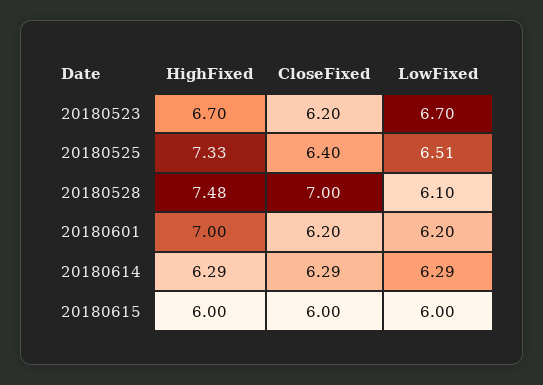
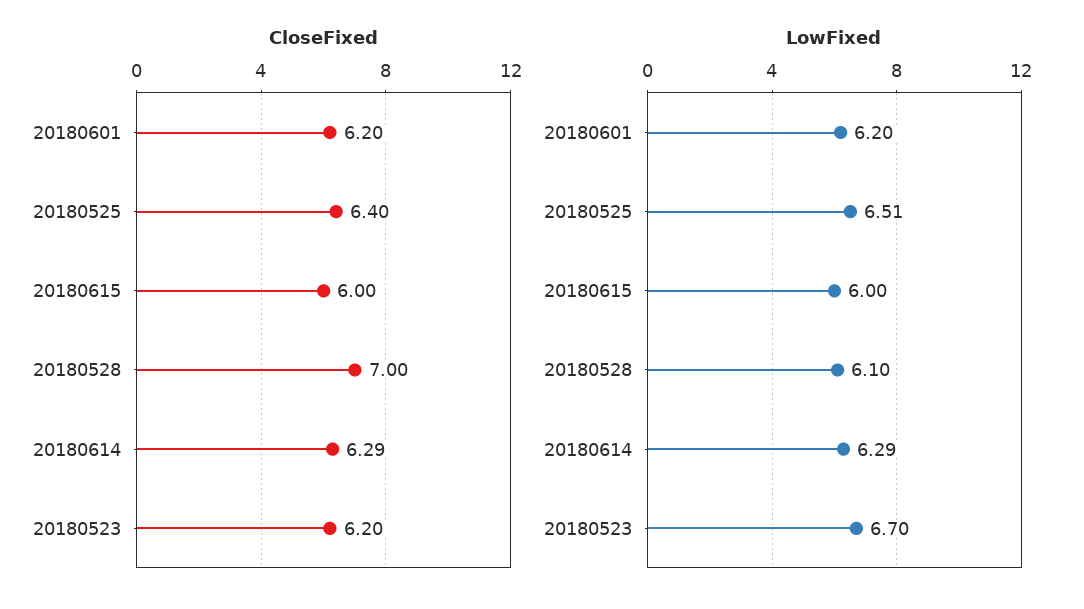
HighFixed, 20180523: 6.7 -> none
HighFixed, 20180525: 7.33 -> none
HighFixed, 20180528: 7.48 -> none
HighFixed, 20180601: 7 -> none
HighFixed, 20180614: 6.29 -> none
HighFixed, 20180615: 6 -> none

